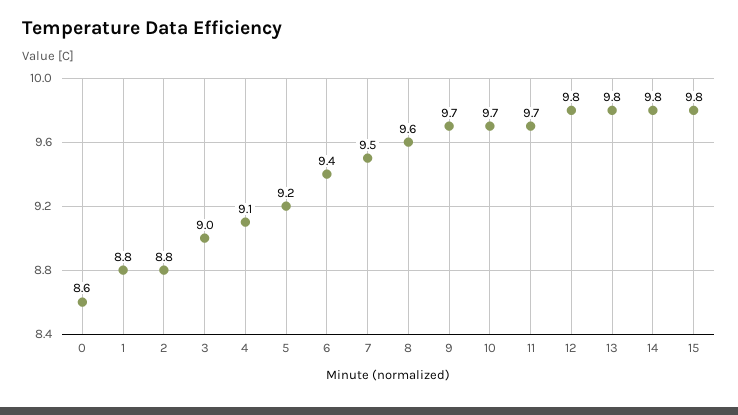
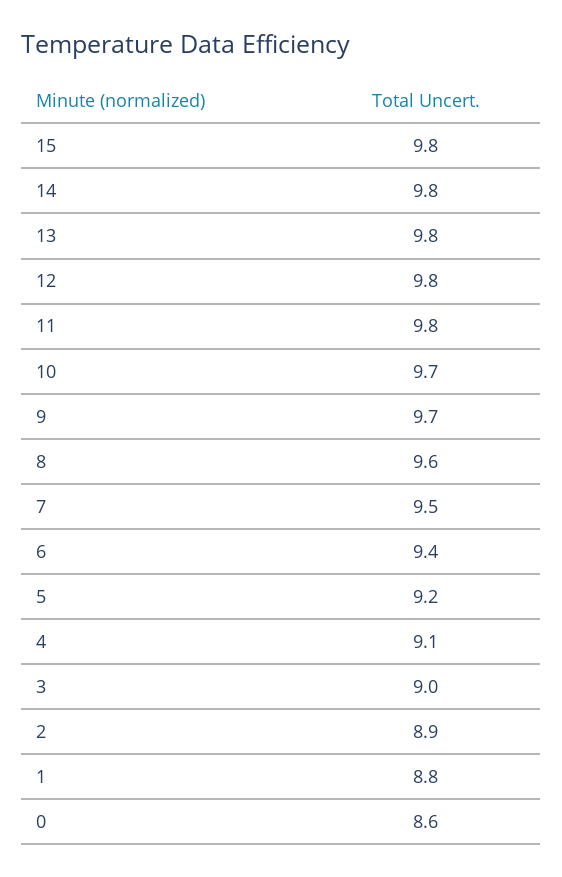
2: 8.8 -> 8.9
11: 9.7 -> 9.8

